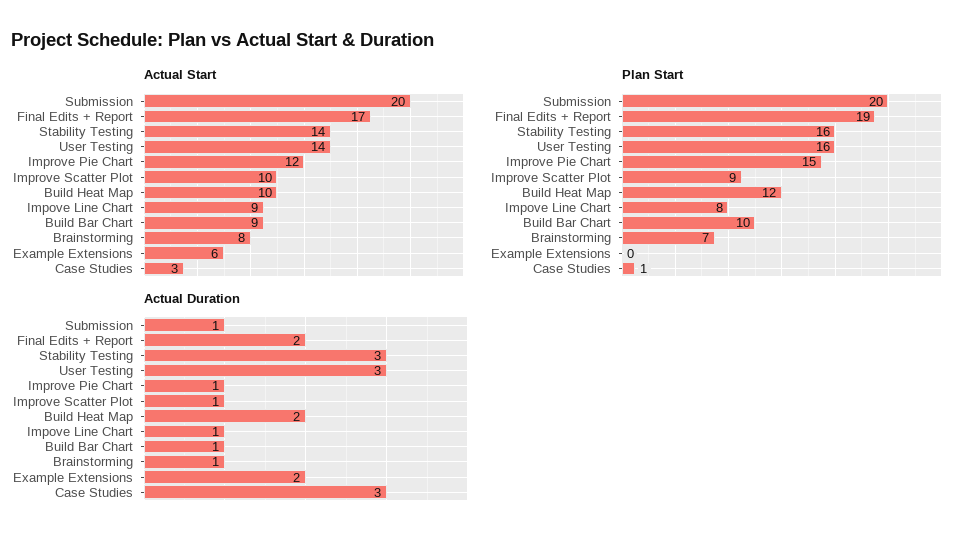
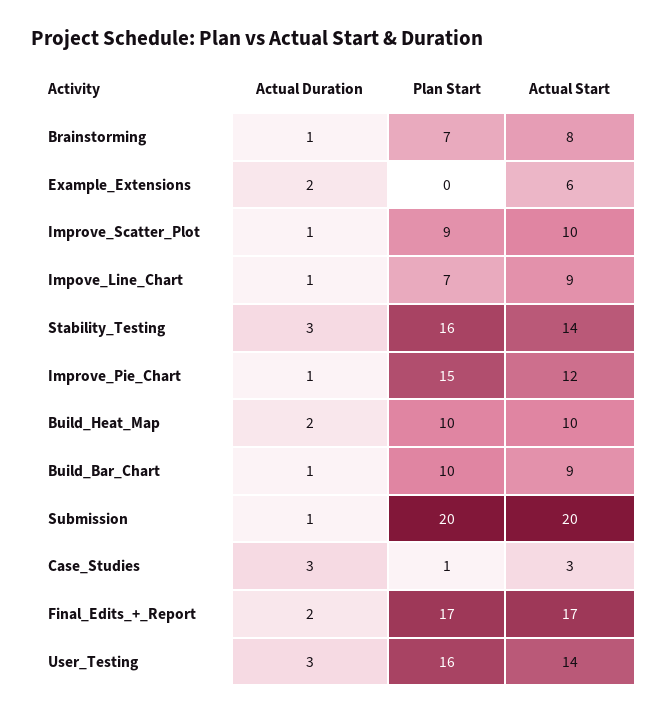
Plan Start, Final Edits + Report: 19 -> 17
Plan Start, Build Heat Map: 12 -> 10
Plan Start, Impove Line Chart: 8 -> 7

